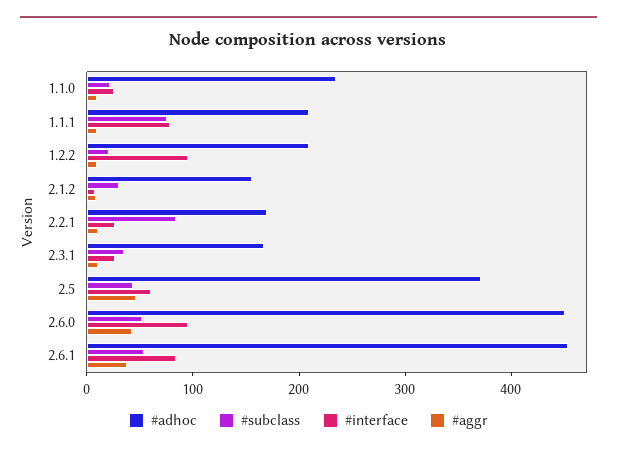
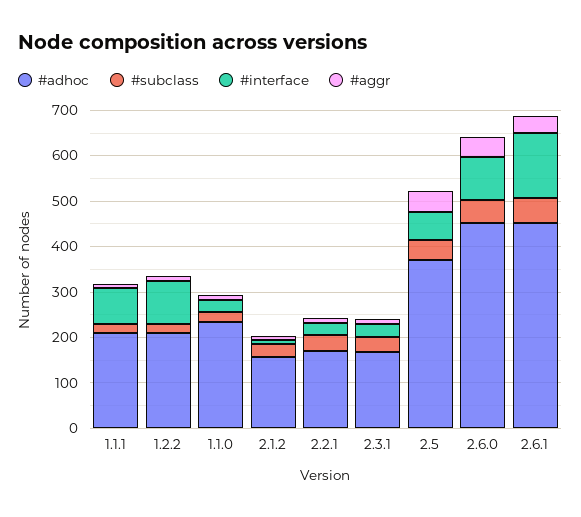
#subclass, 1.1.1: 80 -> 20
#subclass, 2.2.1: 80 -> 40
#interface, 2.6.1: 80 -> 140

